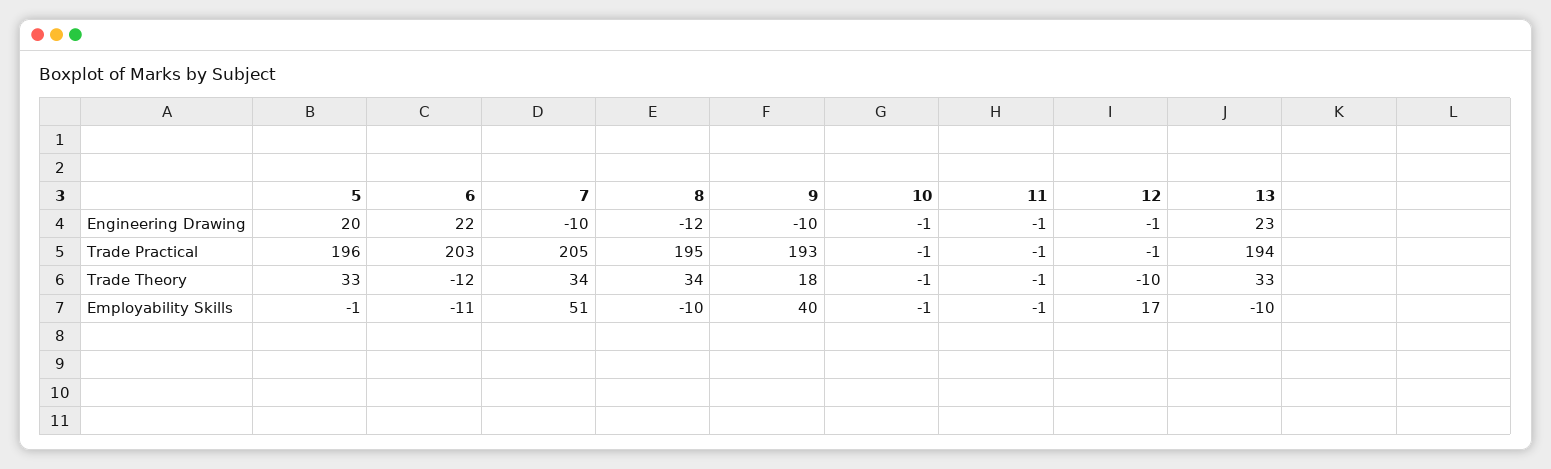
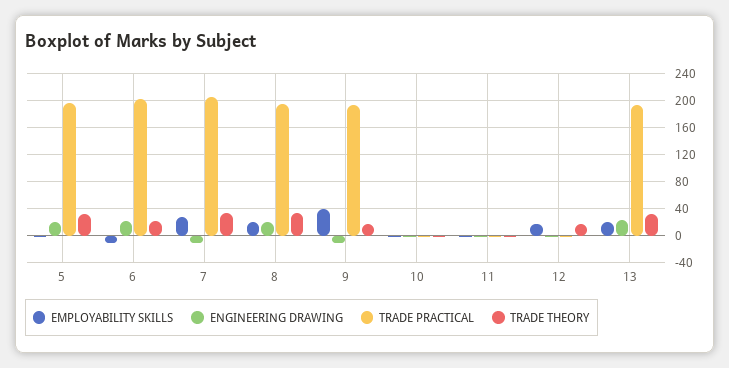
Engineering Drawing, 8: -12 -> 20
Trade Theory, 6: -12 -> 20
Trade Theory, 12: -10 -> 20
Employability Skills, 7: 51 -> 30
Employability Skills, 8: -10 -> 20
Employability Skills, 13: -10 -> 20

